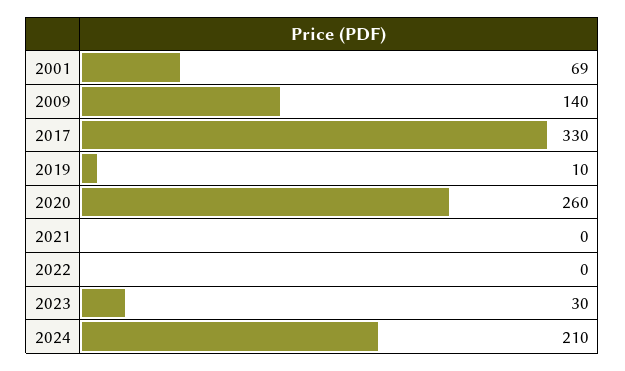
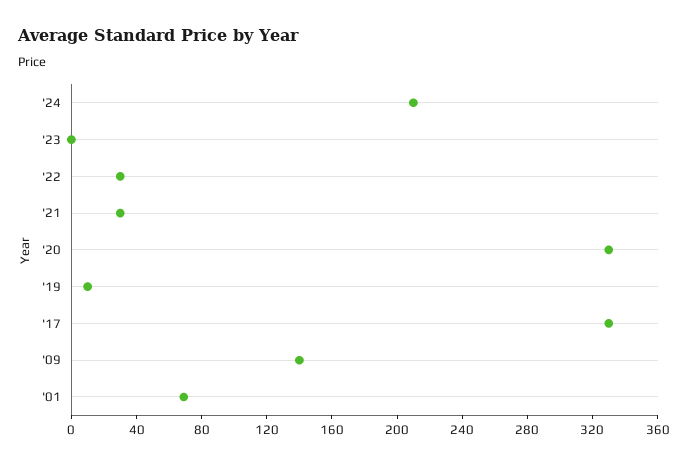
2020: 260 -> 330
2021: 0 -> 30
2022: 0 -> 30
2023: 30 -> 0

